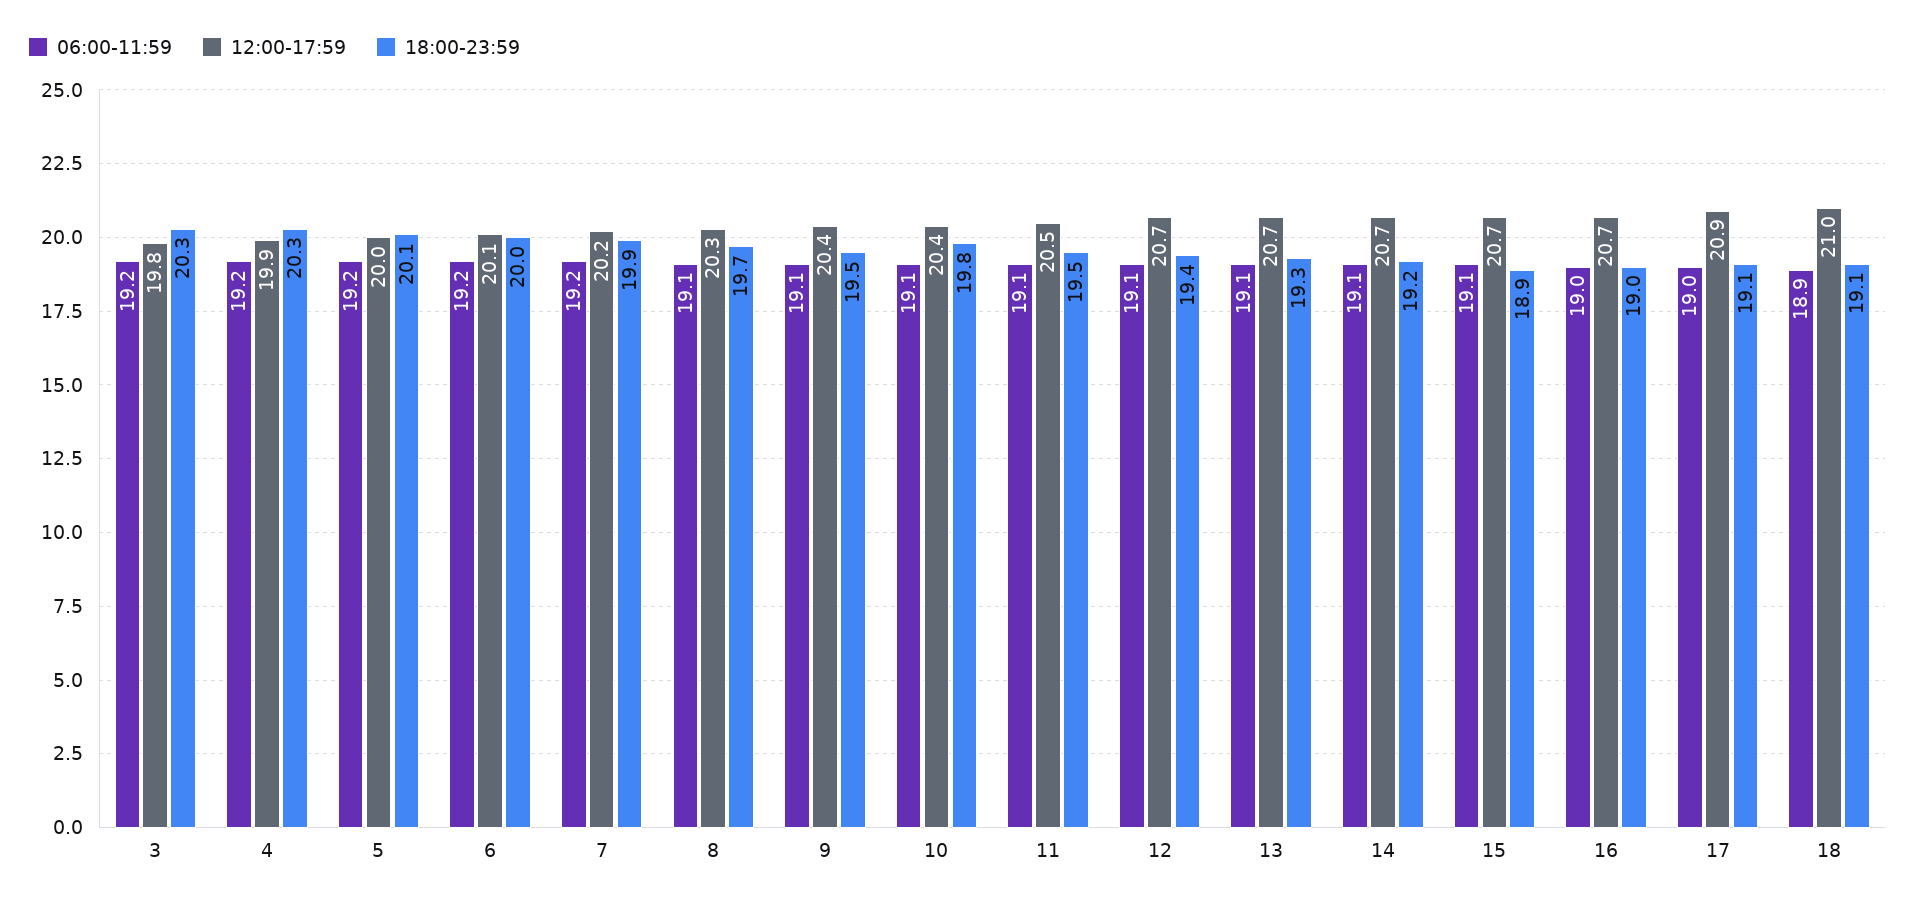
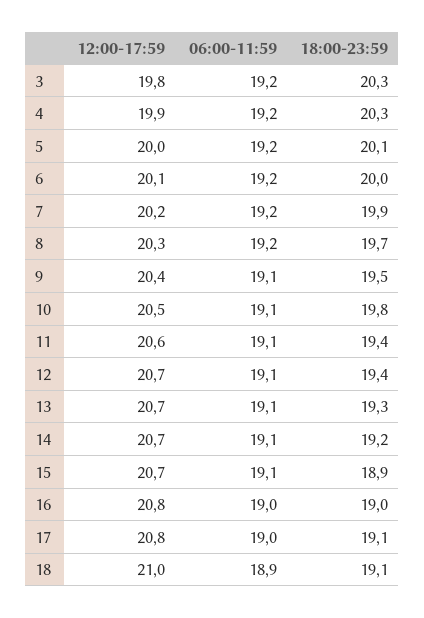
06:00-11:59, 8: 19.1 -> 19.2
12:00-17:59, 10: 20.4 -> 20.5
12:00-17:59, 11: 20.5 -> 20.6
18:00-23:59, 11: 19.5 -> 19.4
12:00-17:59, 16: 20.7 -> 20.8
12:00-17:59, 17: 20.9 -> 20.8

